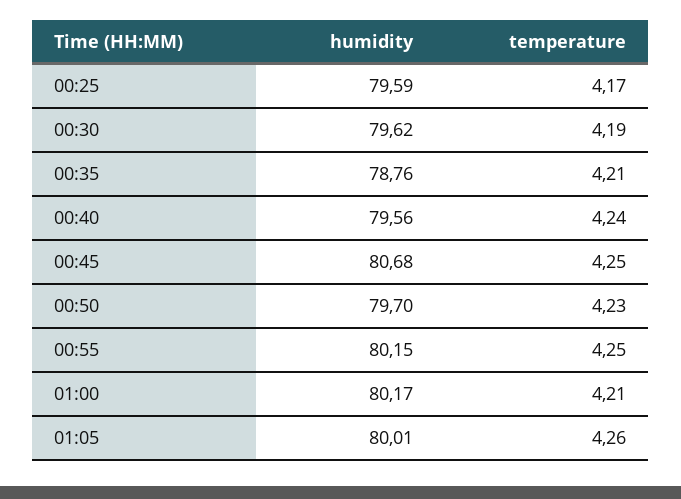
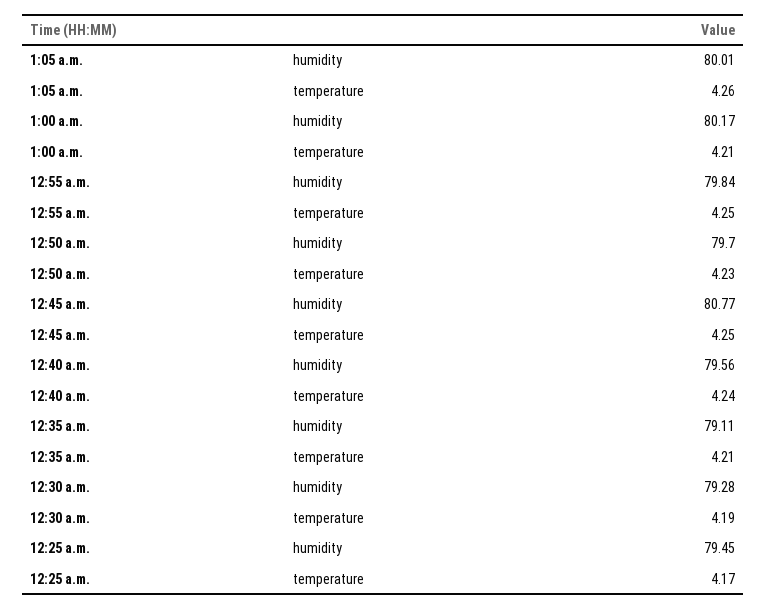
humidity, 00:25: 79.59 -> 79.45
humidity, 00:30: 79.62 -> 79.28
humidity, 00:35: 78.76 -> 79.11
humidity, 00:45: 80.68 -> 80.77
humidity, 00:55: 80.15 -> 79.84

